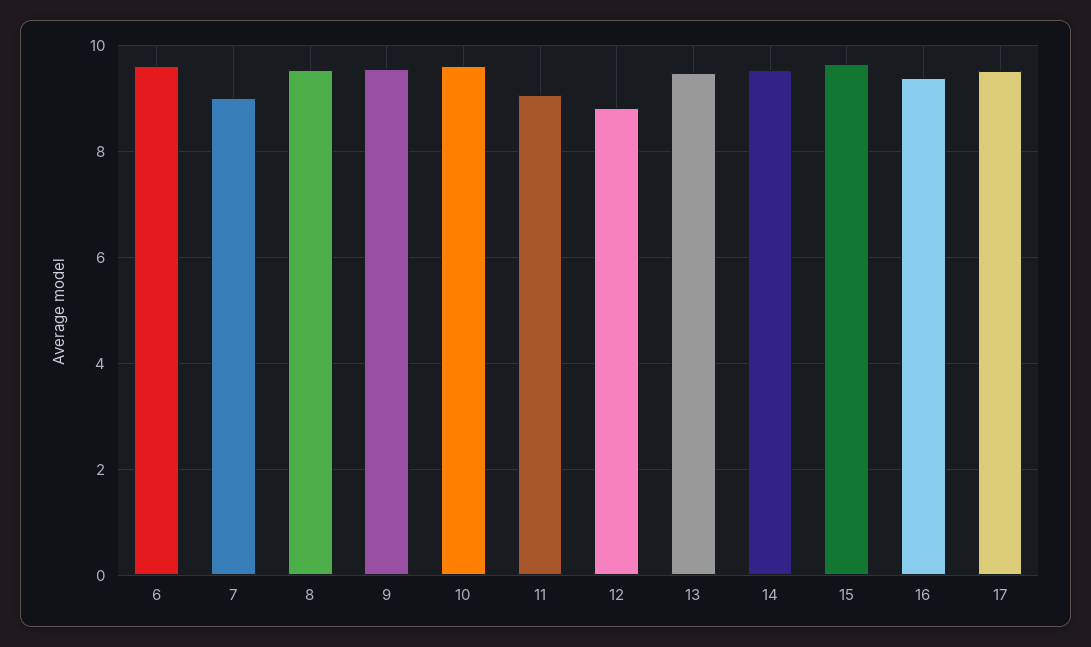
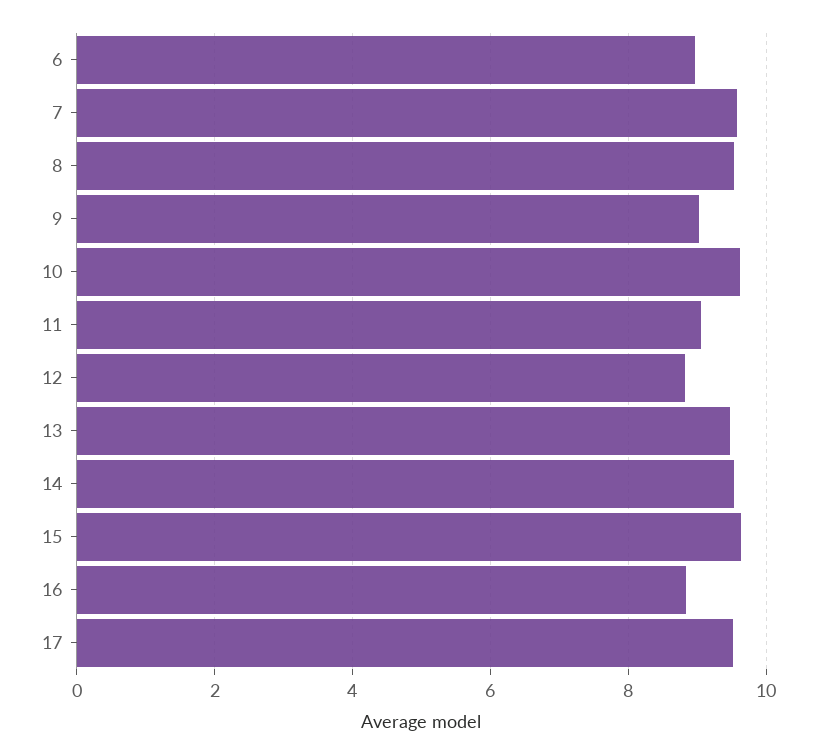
6: 9.6 -> 9
7: 9 -> 9.6
9: 9.6 -> 9
16: 9.4 -> 8.8

